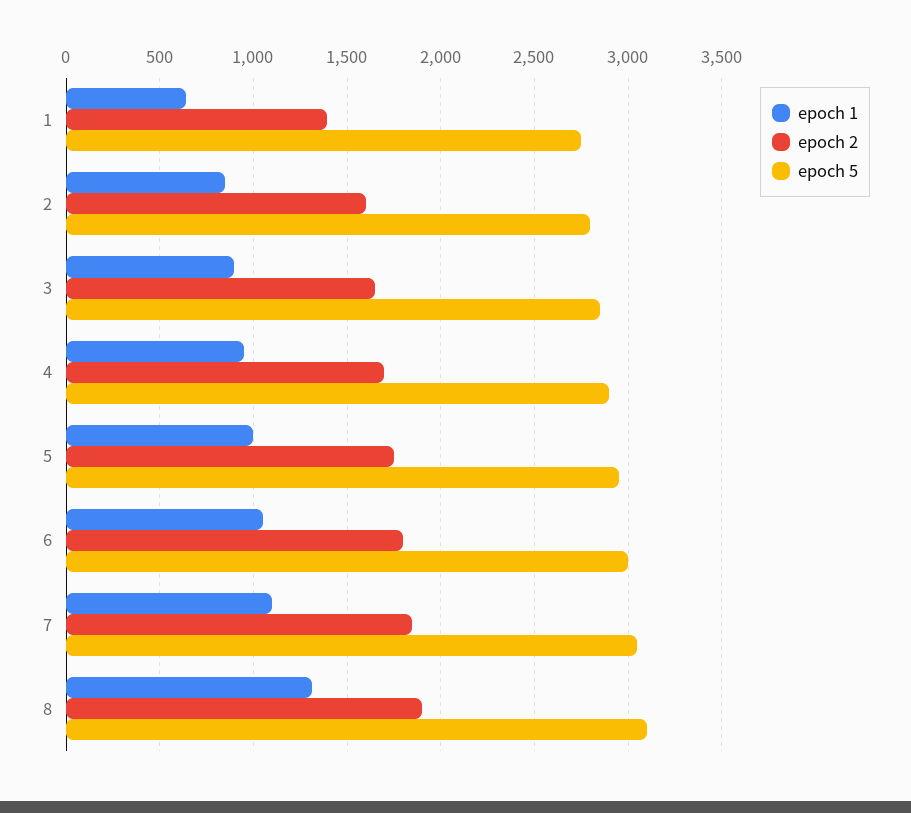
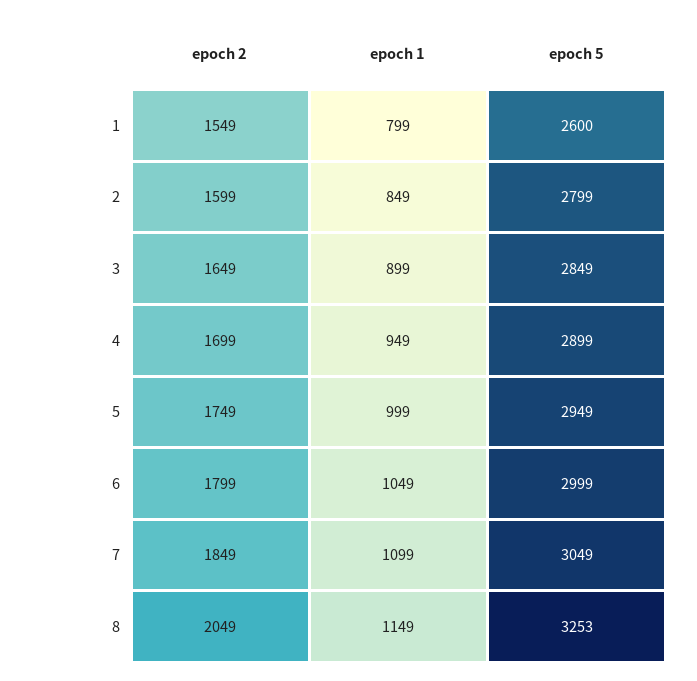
epoch 1, 1: 650 -> 799
epoch 2, 1: 1400 -> 1549
epoch 5, 1: 2750 -> 2600
epoch 1, 8: 1300 -> 1149
epoch 2, 8: 1900 -> 2049
epoch 5, 8: 3100 -> 3253

